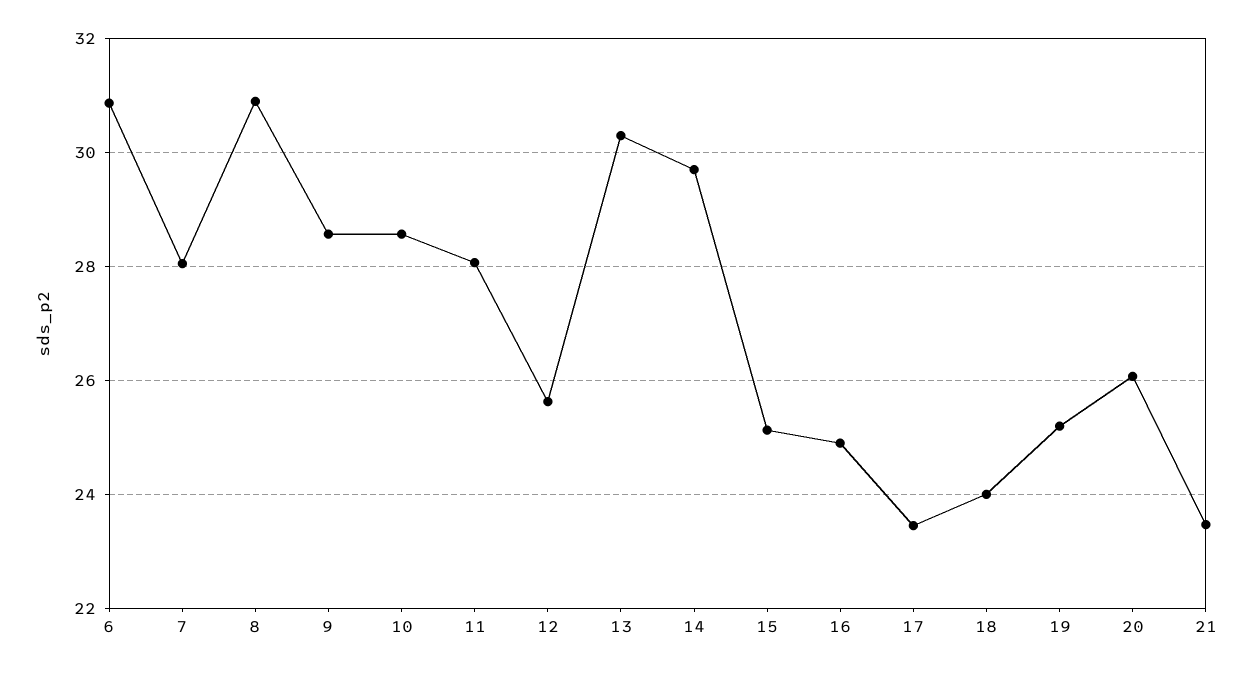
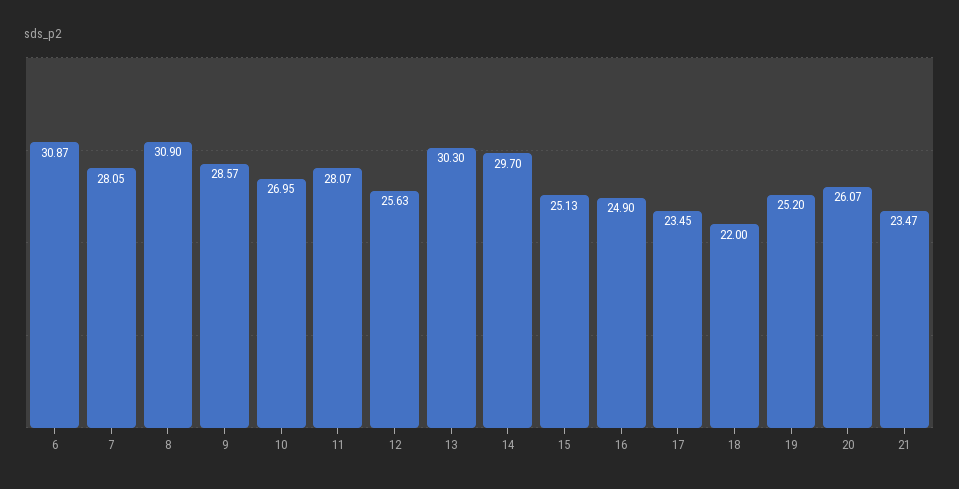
10: 28.6 -> 26.95
18: 24 -> 22

